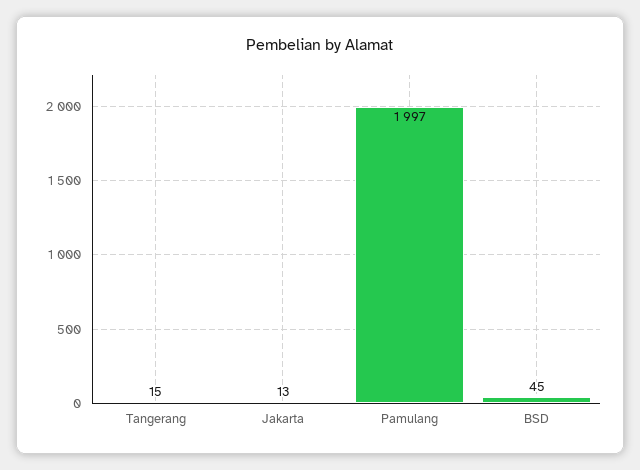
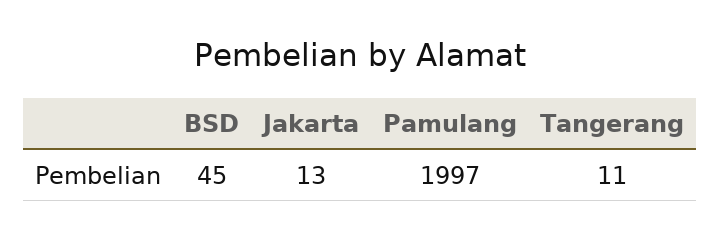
Tangerang: 15 -> 11

